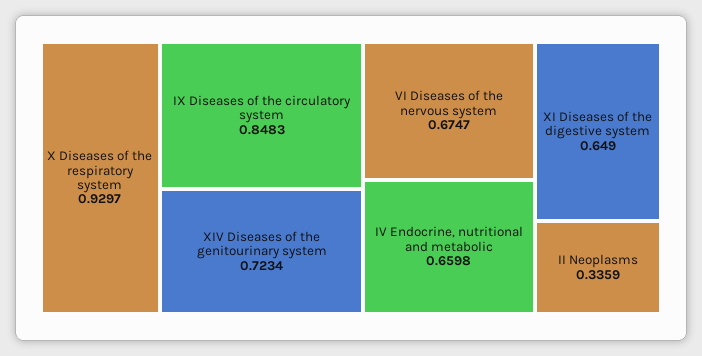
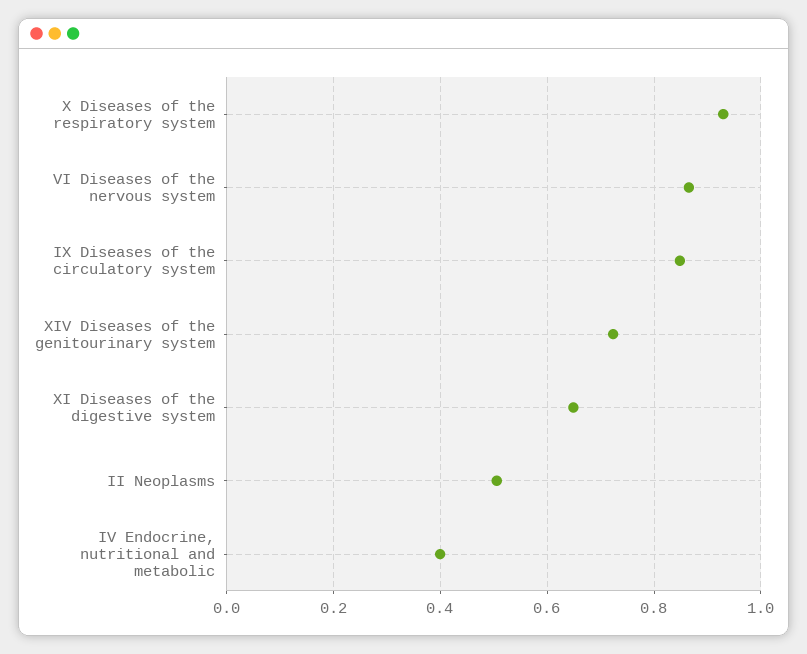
VI Diseases of the nervous system: 0.6747 -> 0.86
IV Endocrine, nutritional and metabolic: 0.6598 -> 0.4
II Neoplasms: 0.3359 -> 0.5

